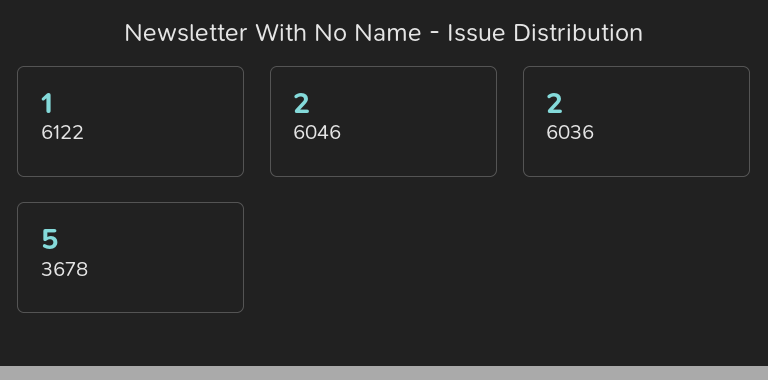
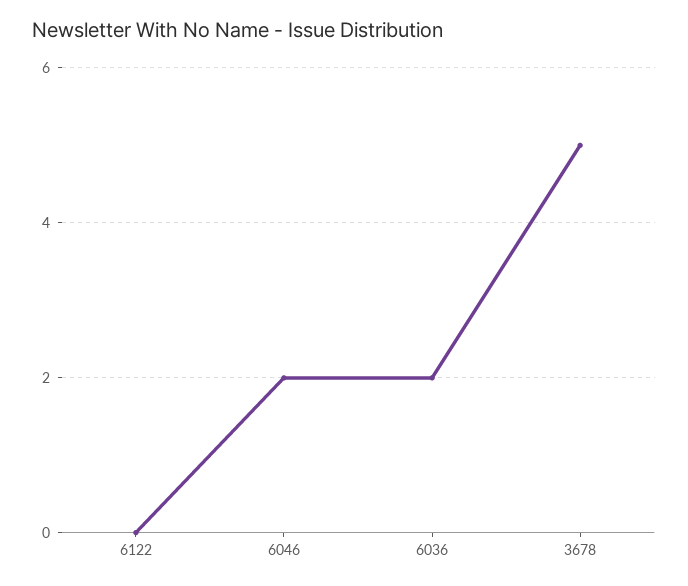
6122: 1 -> 0

